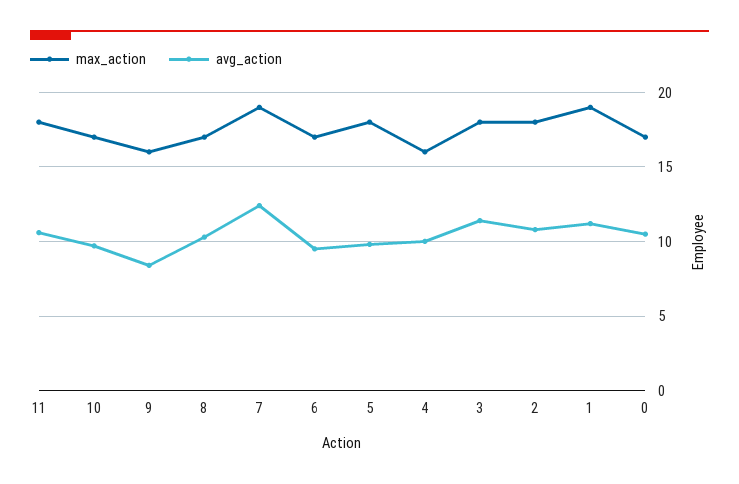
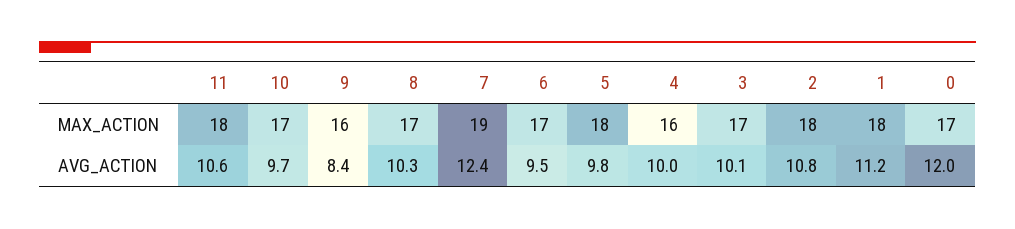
max_action, 3: 18 -> 17
avg_action, 3: 11.5 -> 10.1
max_action, 1: 19 -> 18
avg_action, 0: 10.5 -> 12

